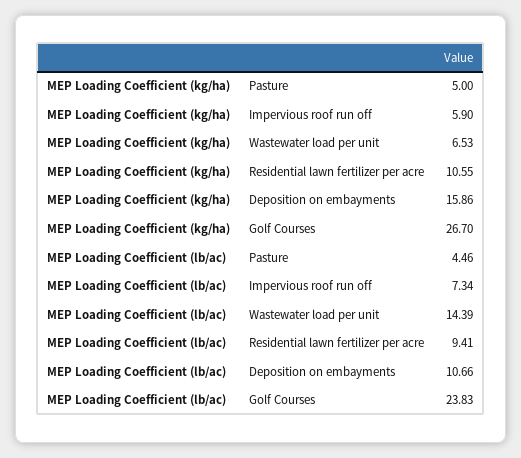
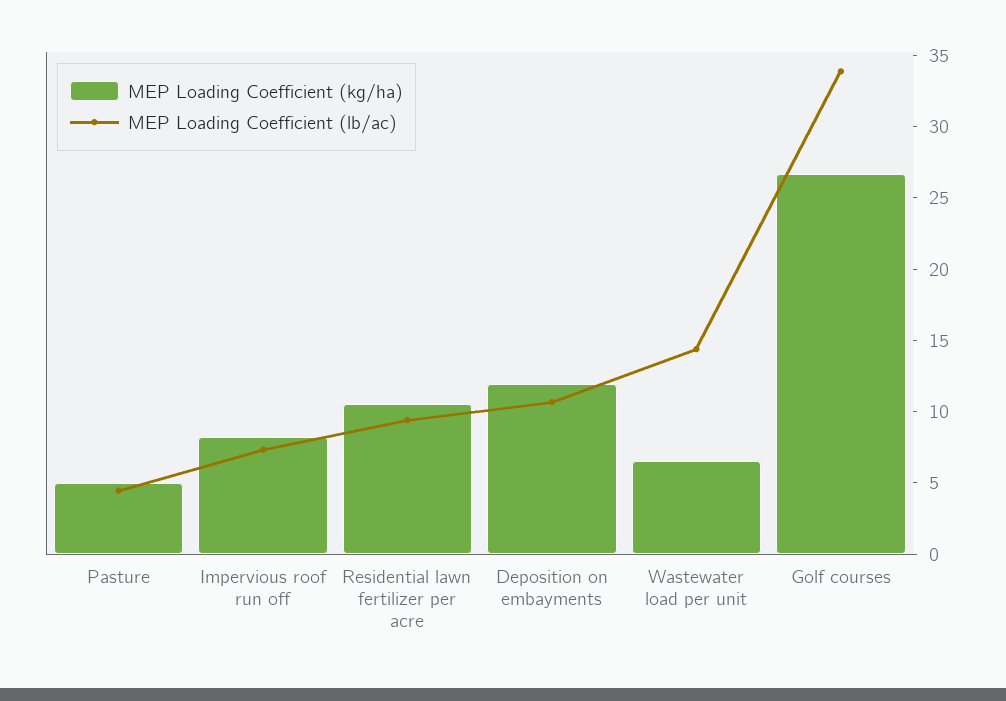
MEP Loading Coefficient (kg/ha), Impervious roof run off: 5.9 -> 8
MEP Loading Coefficient (kg/ha), Deposition on embayments: 15.86 -> 12
MEP Loading Coefficient (lb/ac), Golf Courses: 23.83 -> 34

